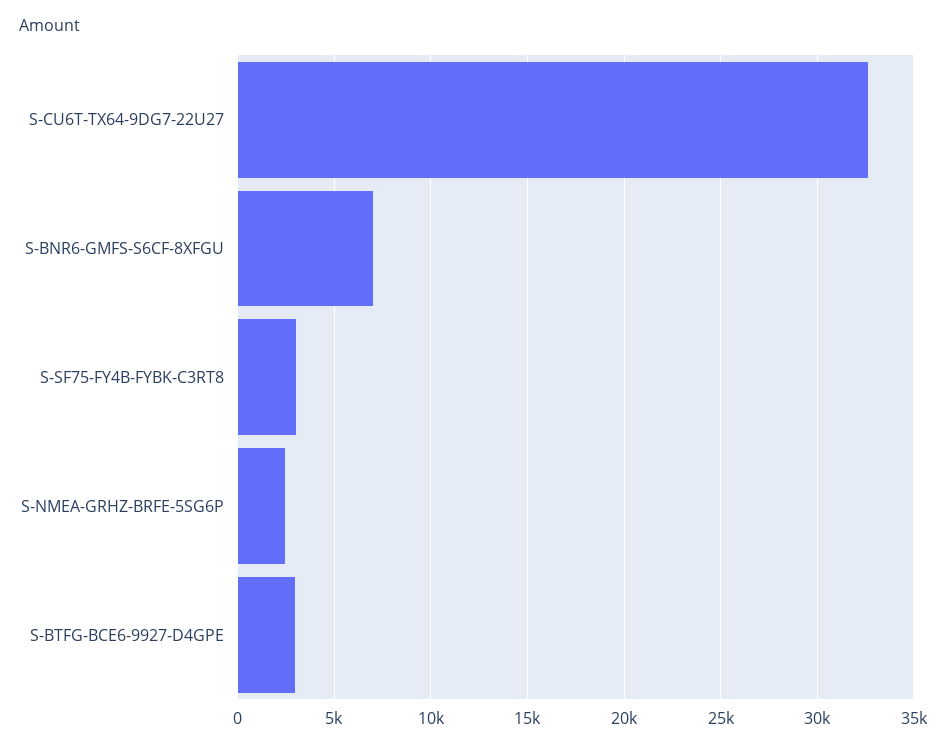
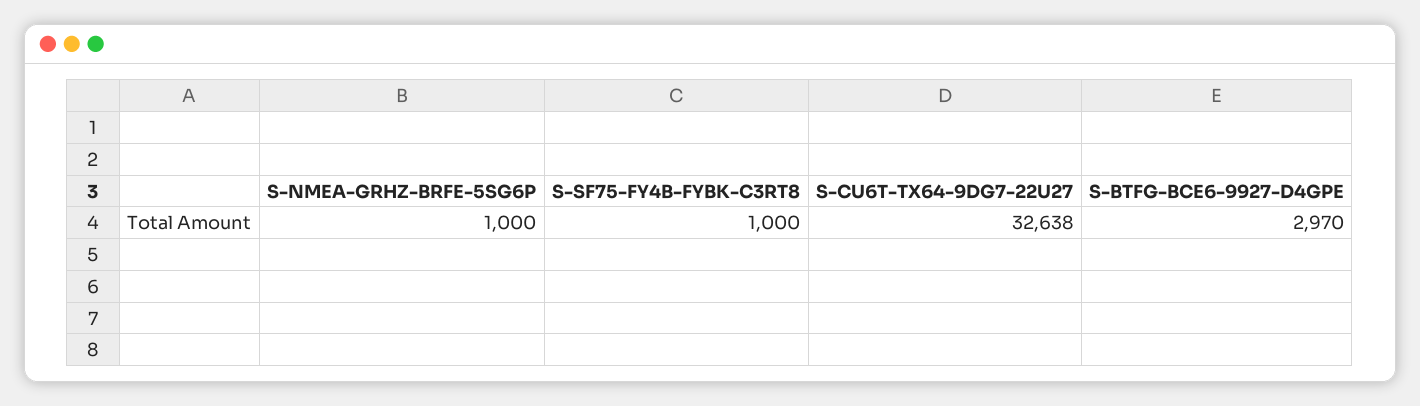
S-BNR6-GMFS-S6CF-8XFGU: 7000 -> none
S-SF75-FY4B-FYBK-C3RT8: 3000 -> 1000
S-NMEA-GRHZ-BRFE-5SG6P: 2500 -> 1000

